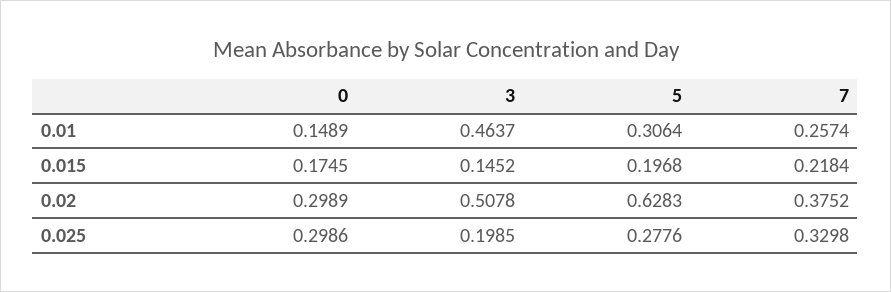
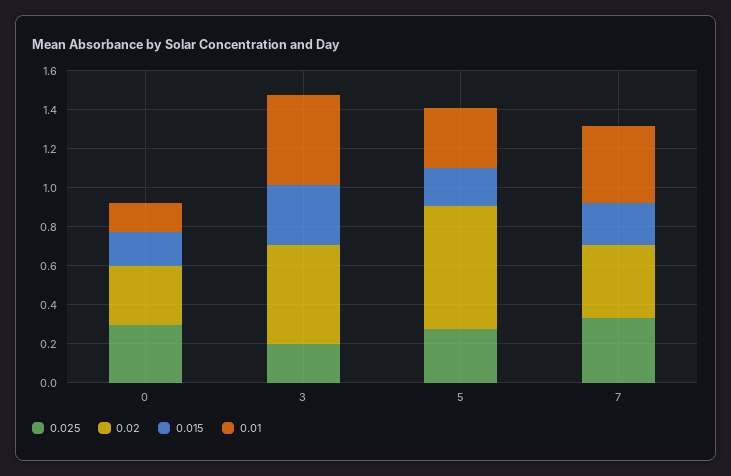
0.01, 7: 0.2574 -> 0.4
0.015, 3: 0.1452 -> 0.3

